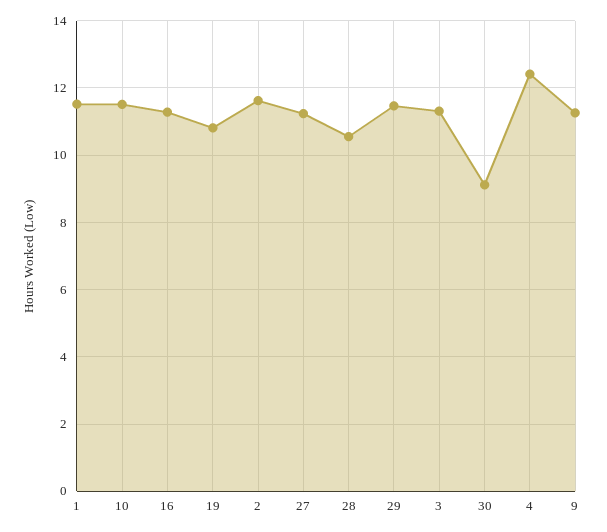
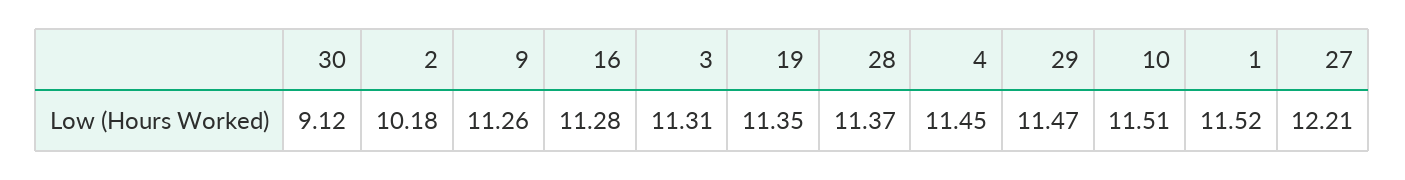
19: 10.8 -> 11.35
2: 11.6 -> 10.18
27: 11.2 -> 12.21
28: 10.6 -> 11.37
4: 12.4 -> 11.45

